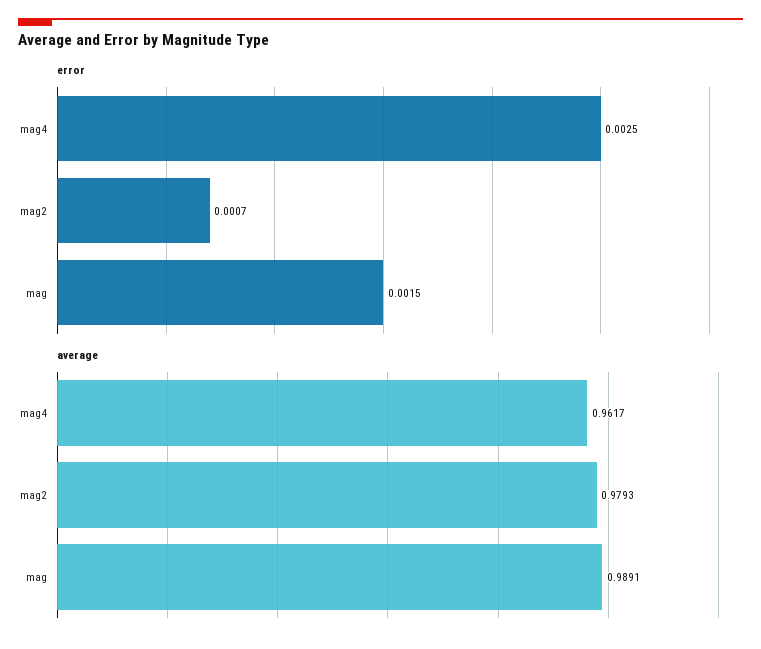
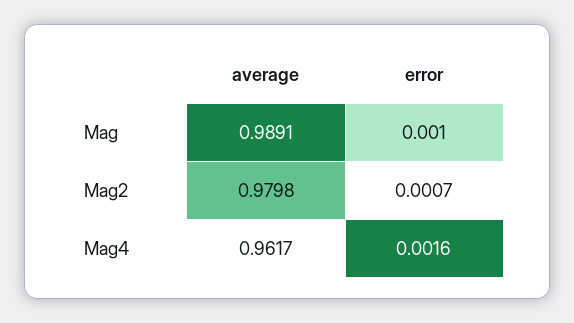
error, mag4: 0.0025 -> 0.0016
error, mag: 0.0015 -> 0.001
average, mag2: 0.9793 -> 0.9798

